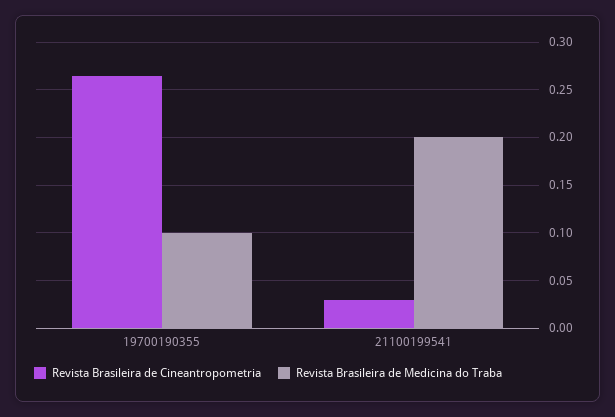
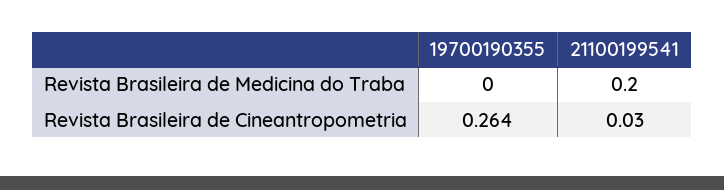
Revista Brasileira de Medicina do Traba, 19700190355: 0.1 -> 0

